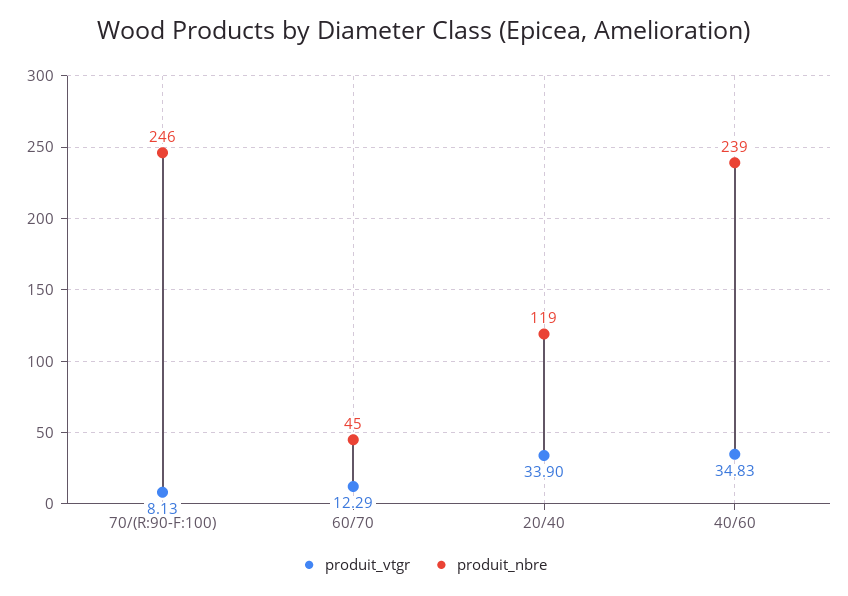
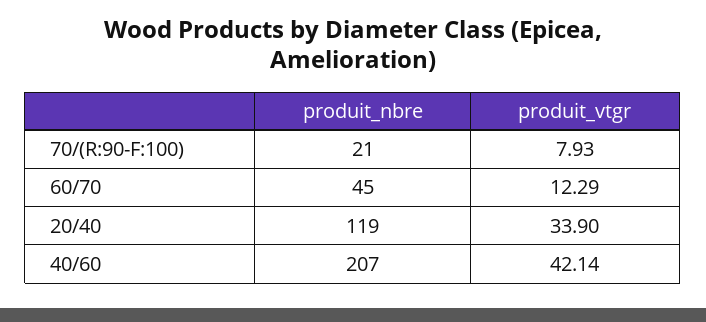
produit_vtgr, 70/(R:90-F:100): 8.13 -> 7.93
produit_nbre, 70/(R:90-F:100): 246 -> 21
produit_vtgr, 40/60: 34.83 -> 42.14
produit_nbre, 40/60: 239 -> 207

